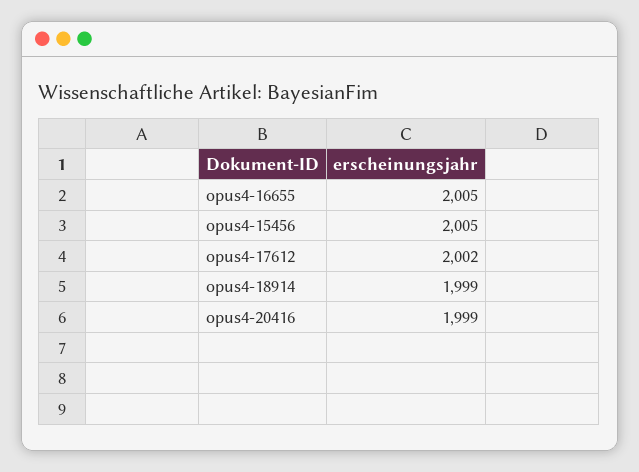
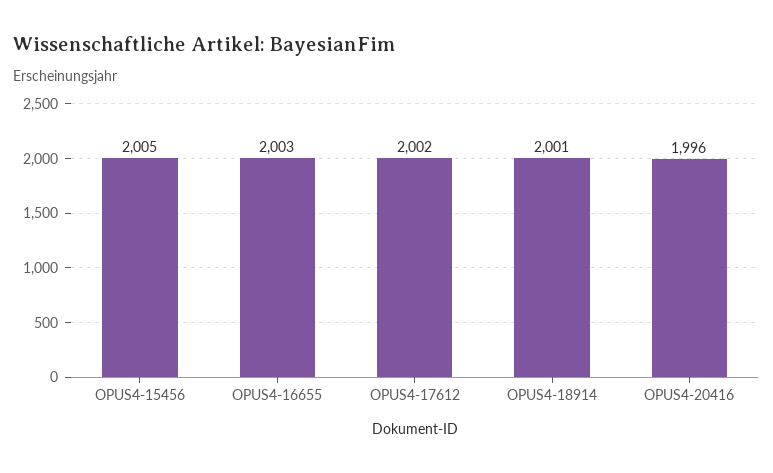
opus4-16655: 2005 -> 2003
opus4-18914: 1999 -> 2001
opus4-20416: 1999 -> 1996

